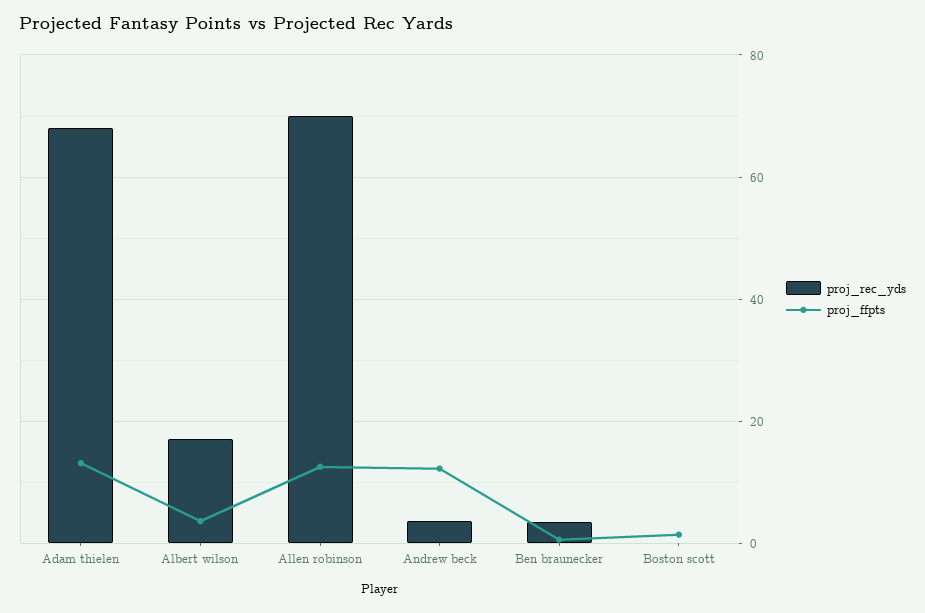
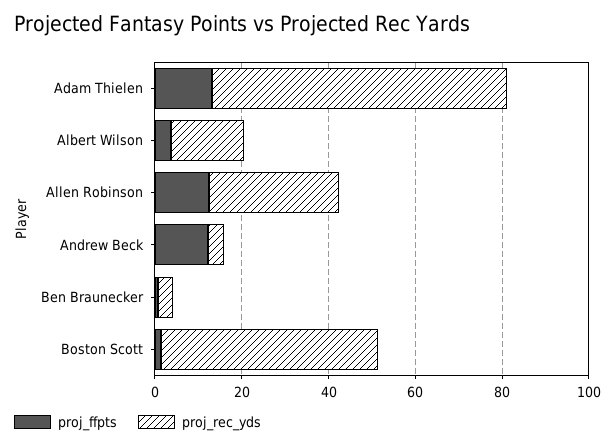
proj_rec_yds, Allen robinson: 70 -> 30
proj_rec_yds, Boston scott: 0 -> 50

